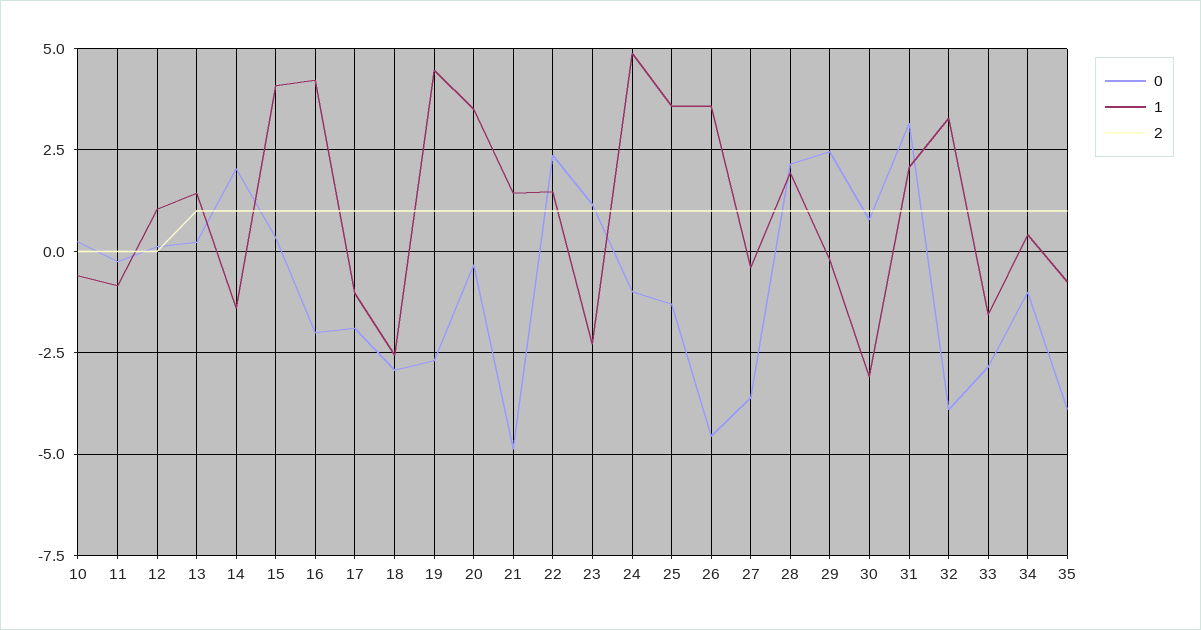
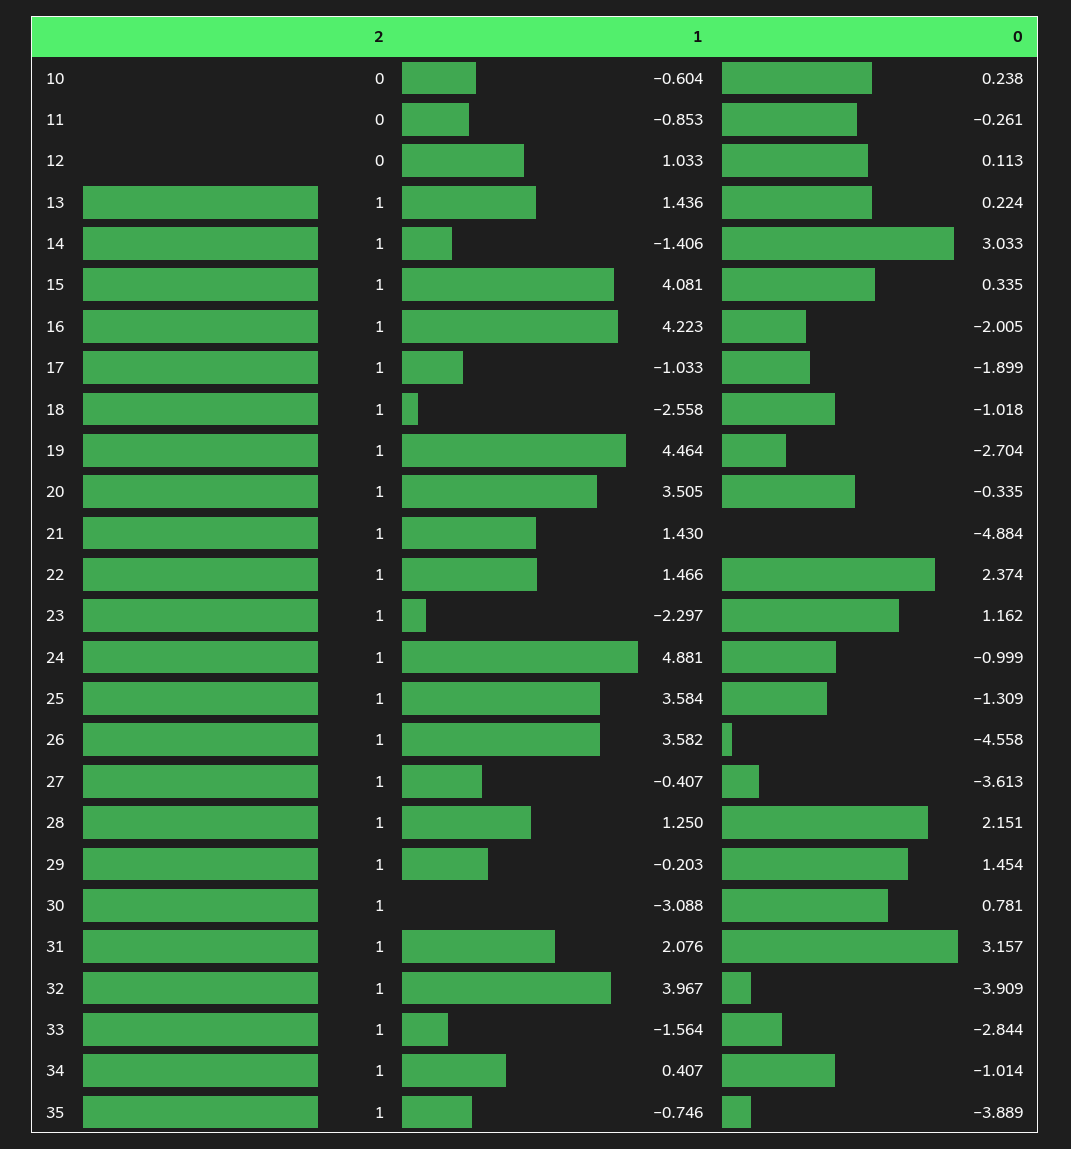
0, 14: 2 -> 3.033
0, 18: -3 -> -1.018
1, 28: 2 -> 1.25
0, 29: 2.5 -> 1.454
1, 32: 3.25 -> 3.967

